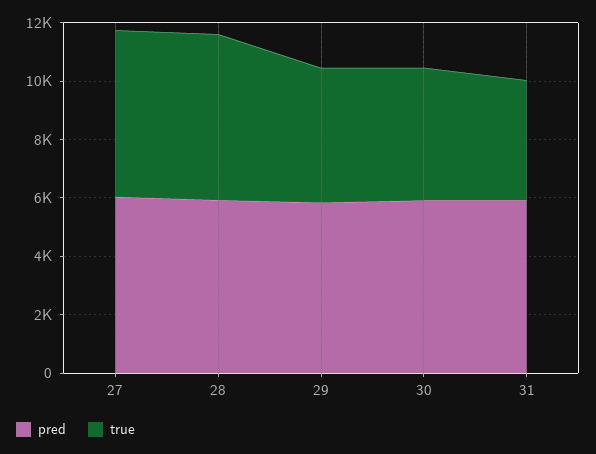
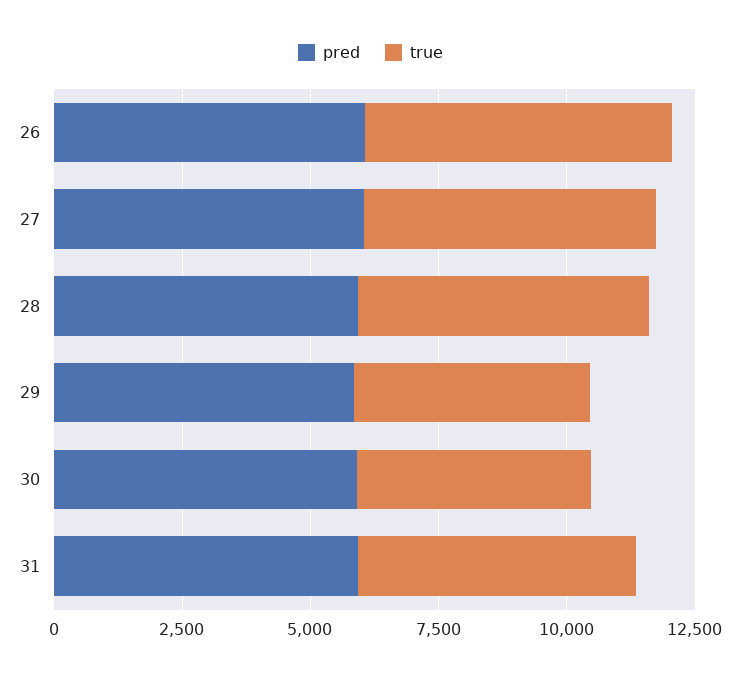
true, 31: 4000 -> 5500
pred, 26: none -> 6000
true, 26: none -> 6000

